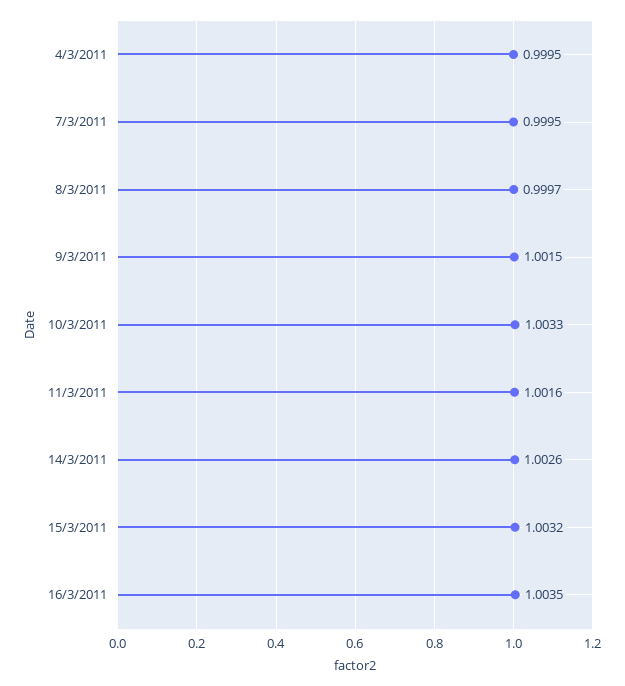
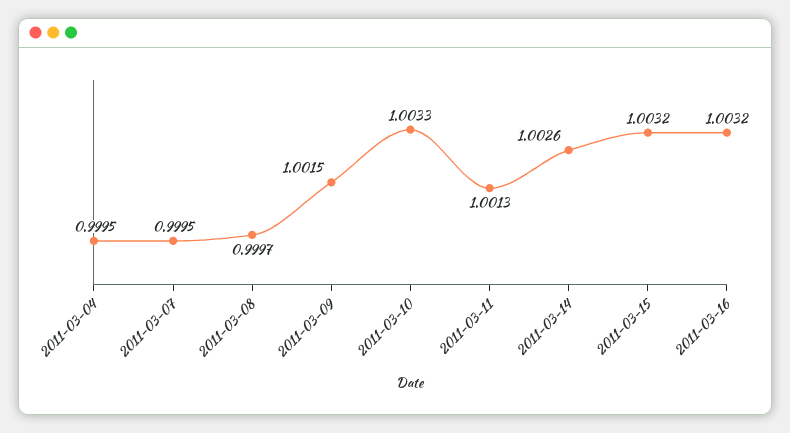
11/3/2011: 1.0016 -> 1.0013
16/3/2011: 1.0035 -> 1.0032

